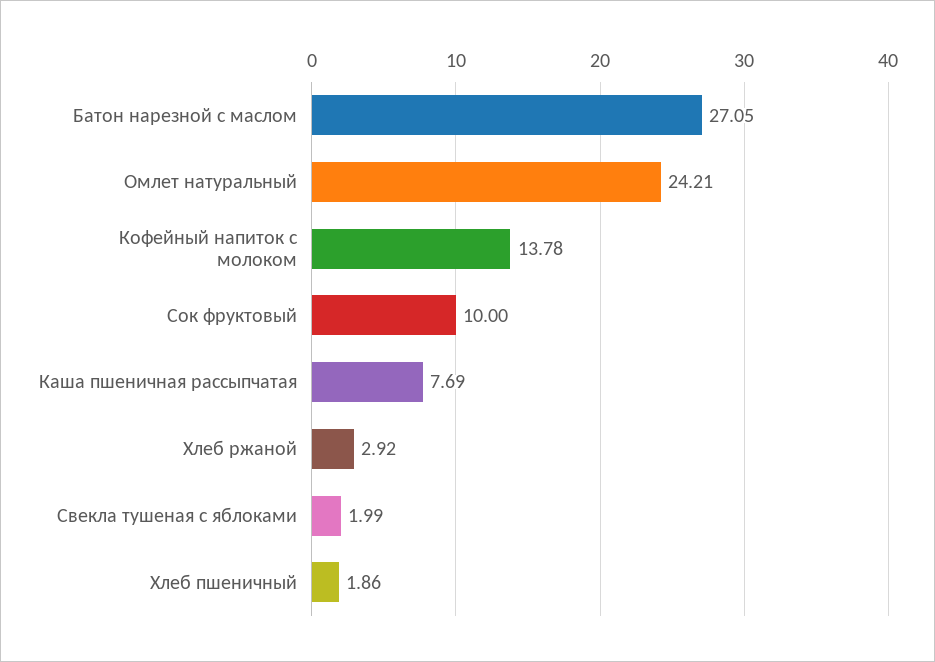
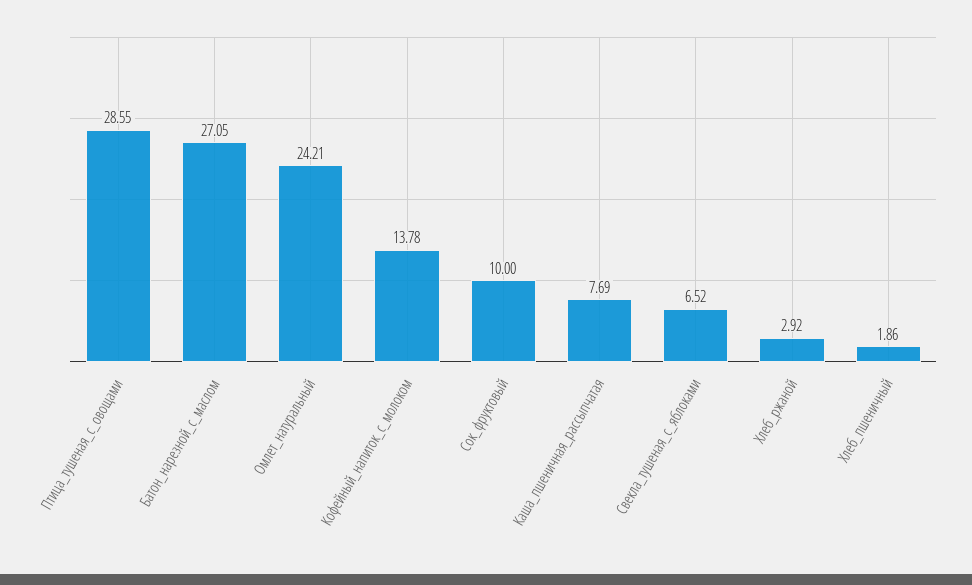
Свекла тушеная с яблоками: 1.99 -> 6.52
Птица_тушеная_с_овощами: none -> 28.55

